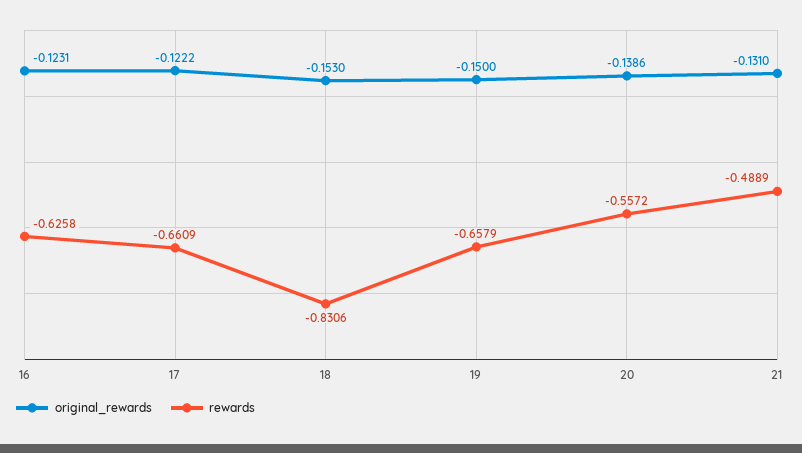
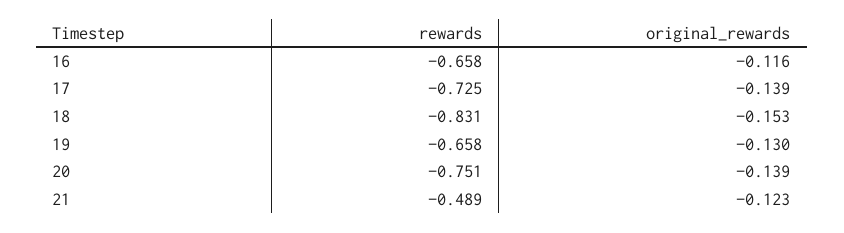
original_rewards, 16: -0.1231 -> -0.116
rewards, 16: -0.6258 -> -0.658
original_rewards, 17: -0.1222 -> -0.139
rewards, 17: -0.6609 -> -0.725
original_rewards, 19: -0.15 -> -0.13
rewards, 20: -0.5572 -> -0.751
original_rewards, 21: -0.131 -> -0.123

